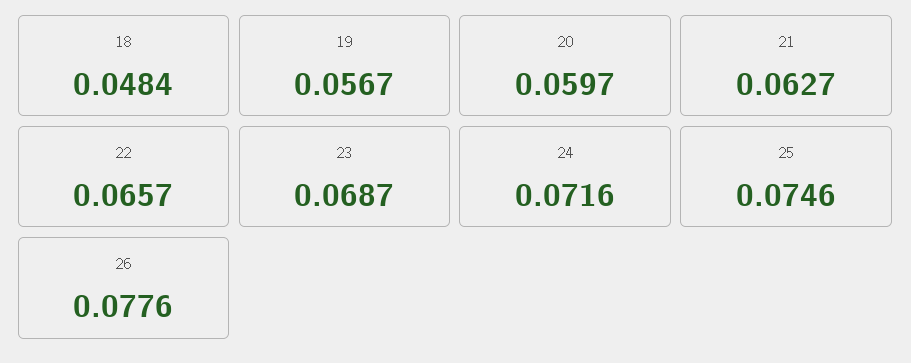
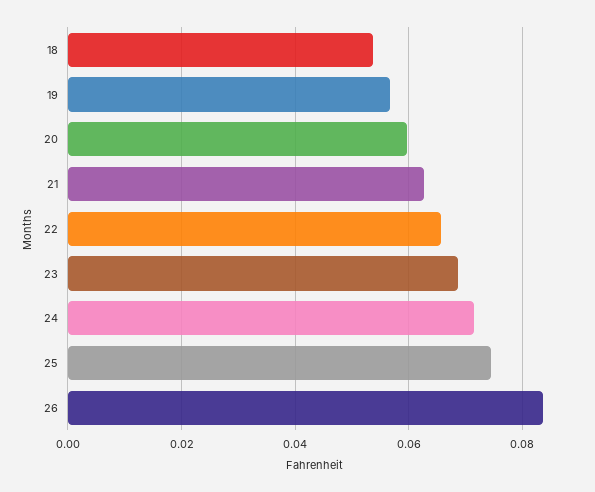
18: 0.0484 -> 0.054
26: 0.0776 -> 0.084

